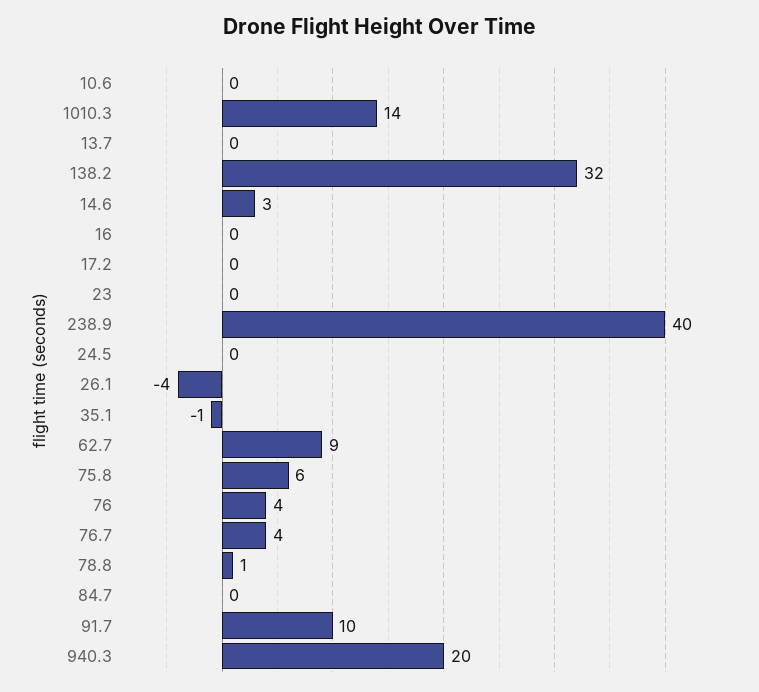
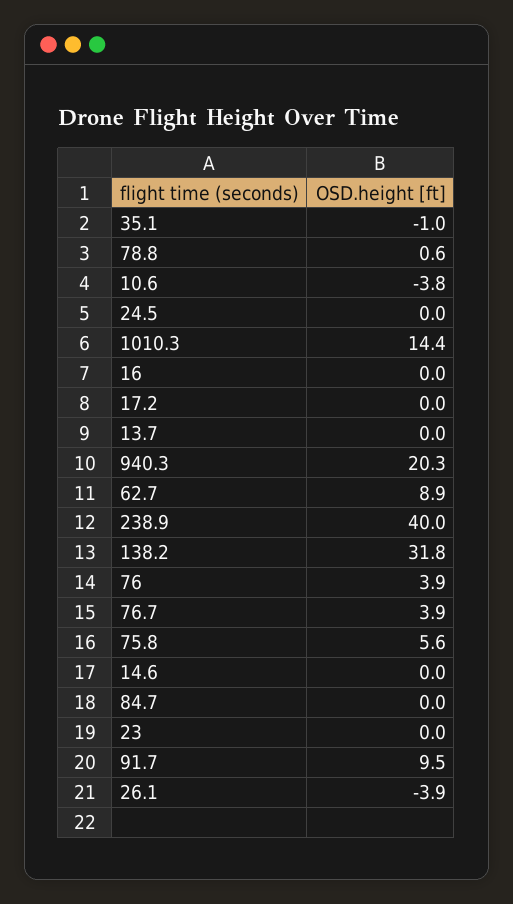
10.6: 0 -> -3.8
14.6: 3 -> 0

